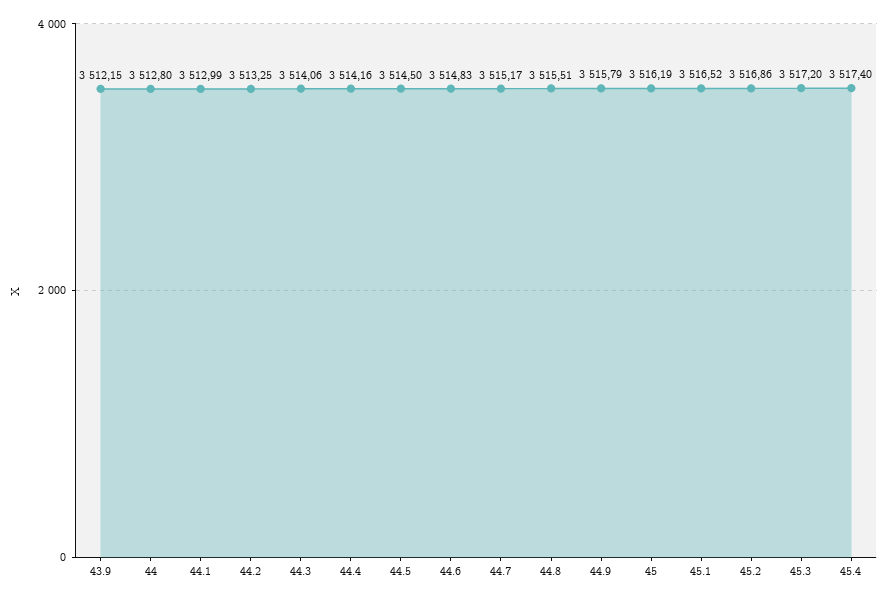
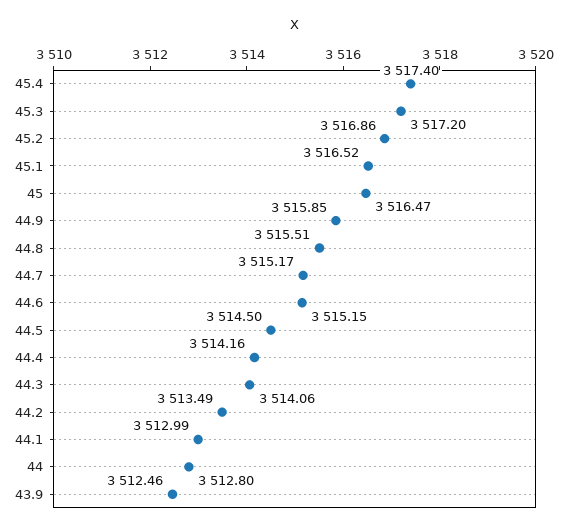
43.9: 3512.15 -> 3512.46
44.2: 3513.25 -> 3513.49
44.6: 3514.83 -> 3515.15
44.9: 3515.79 -> 3515.85
45: 3516.19 -> 3516.47

